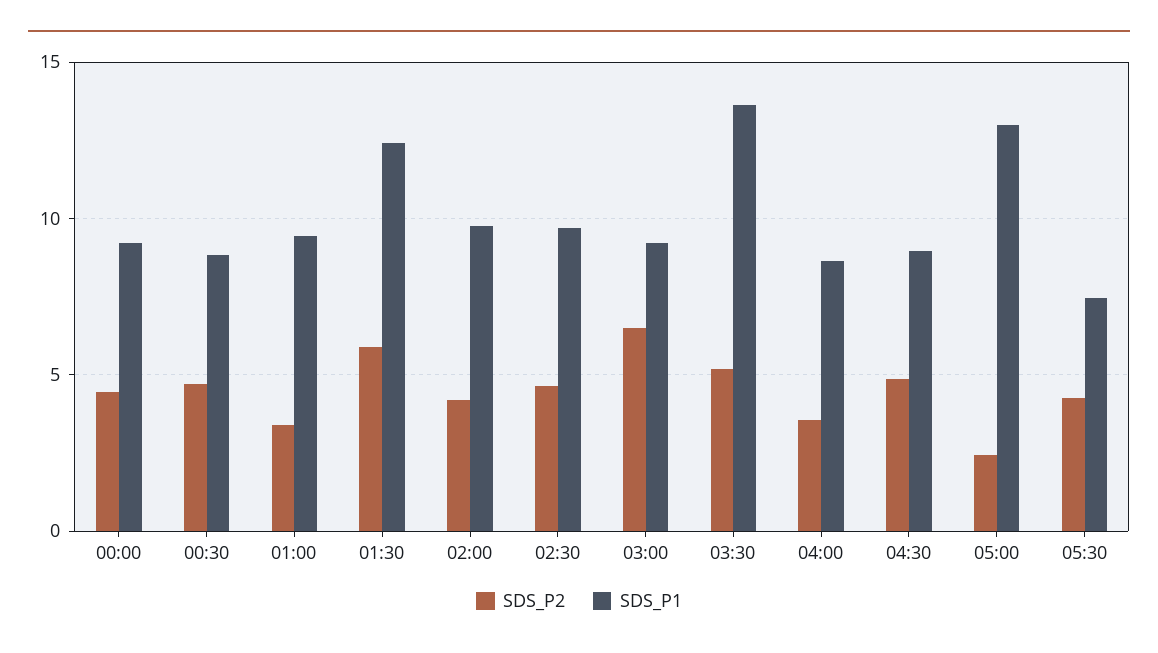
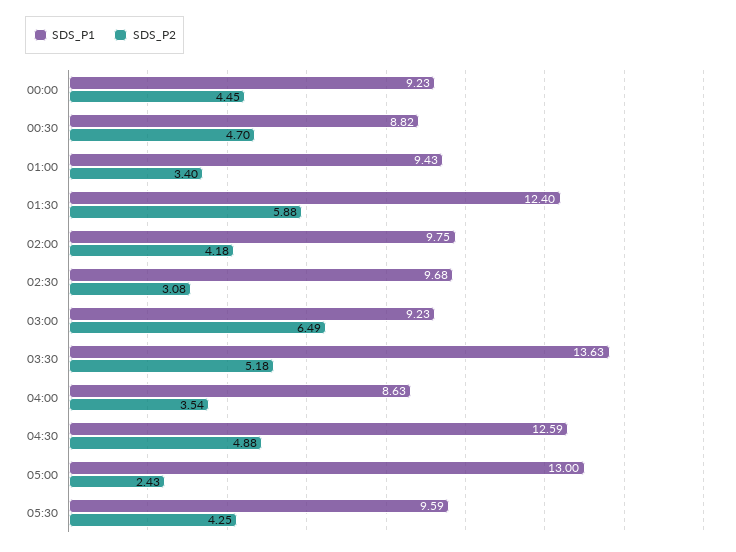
SDS_P2, 02:30: 4.5 -> 3.08
SDS_P1, 04:30: 9 -> 12.59
SDS_P1, 05:30: 7.5 -> 9.59

